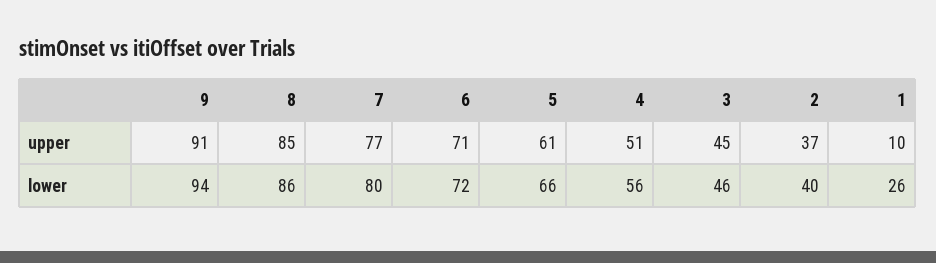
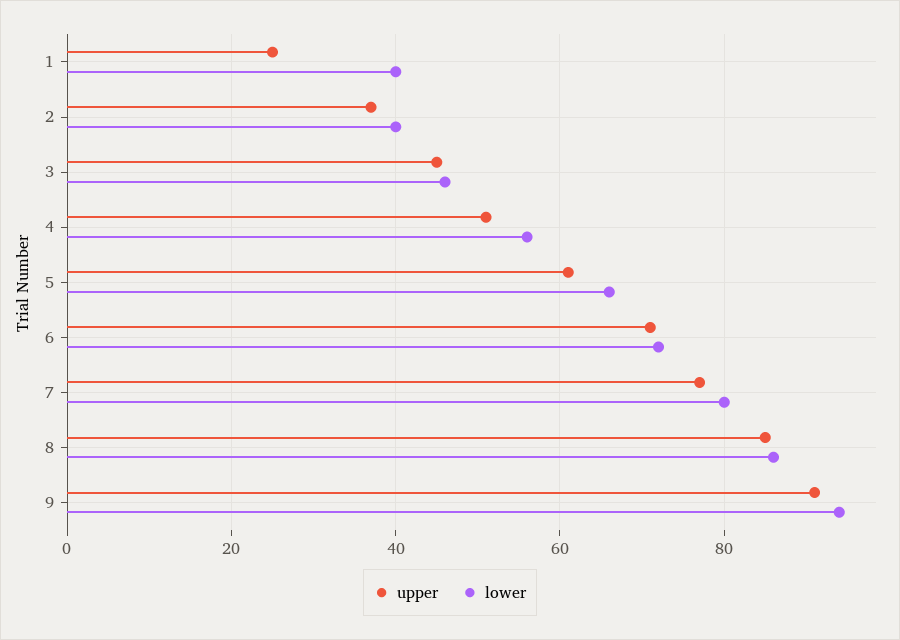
upper, 1: 10 -> 25
lower, 1: 26 -> 40

